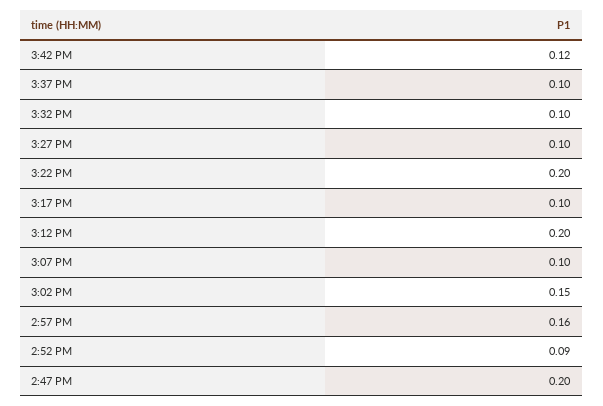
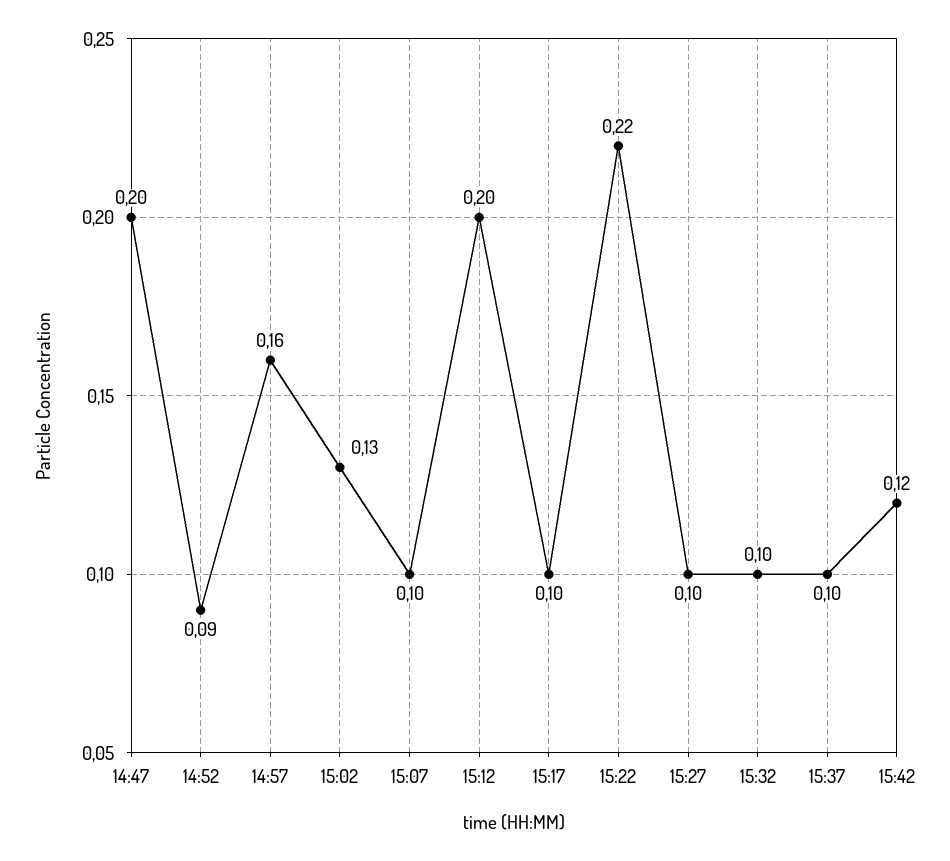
3:22 PM: 0.2 -> 0.22
3:02 PM: 0.15 -> 0.13

